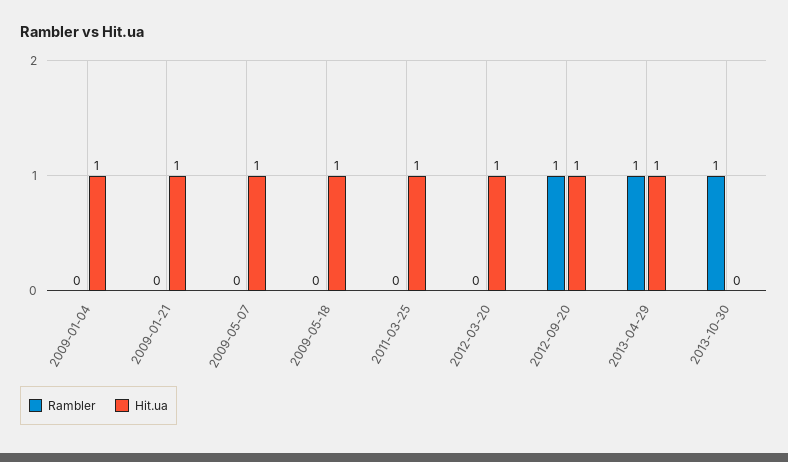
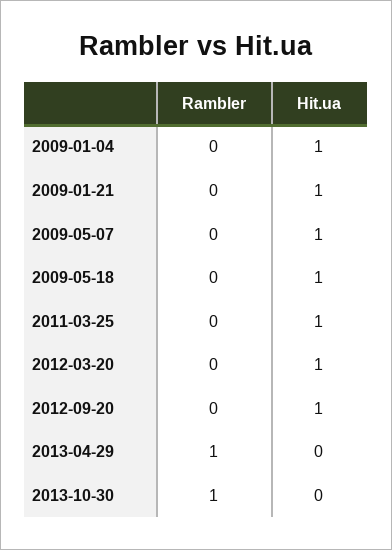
Rambler, 2012-09-20: 1 -> 0
Hit.ua, 2013-04-29: 1 -> 0

